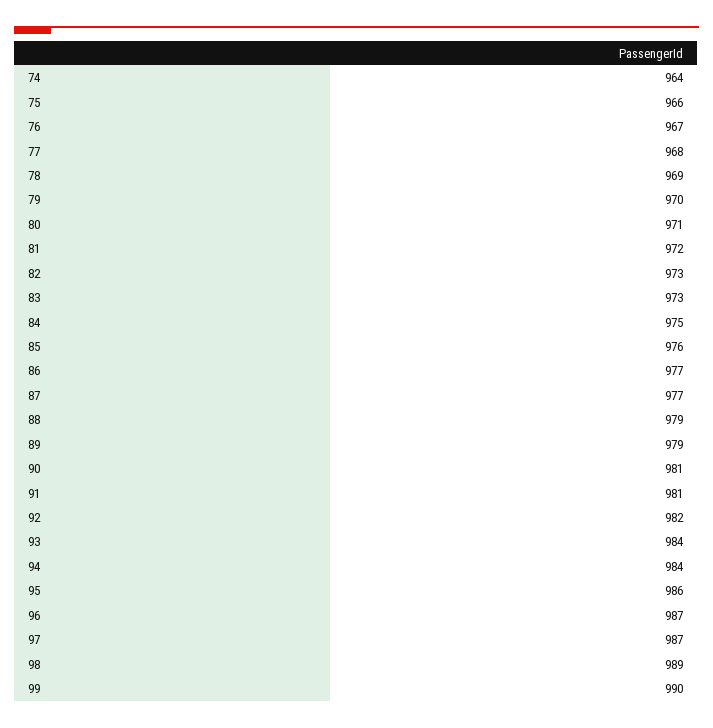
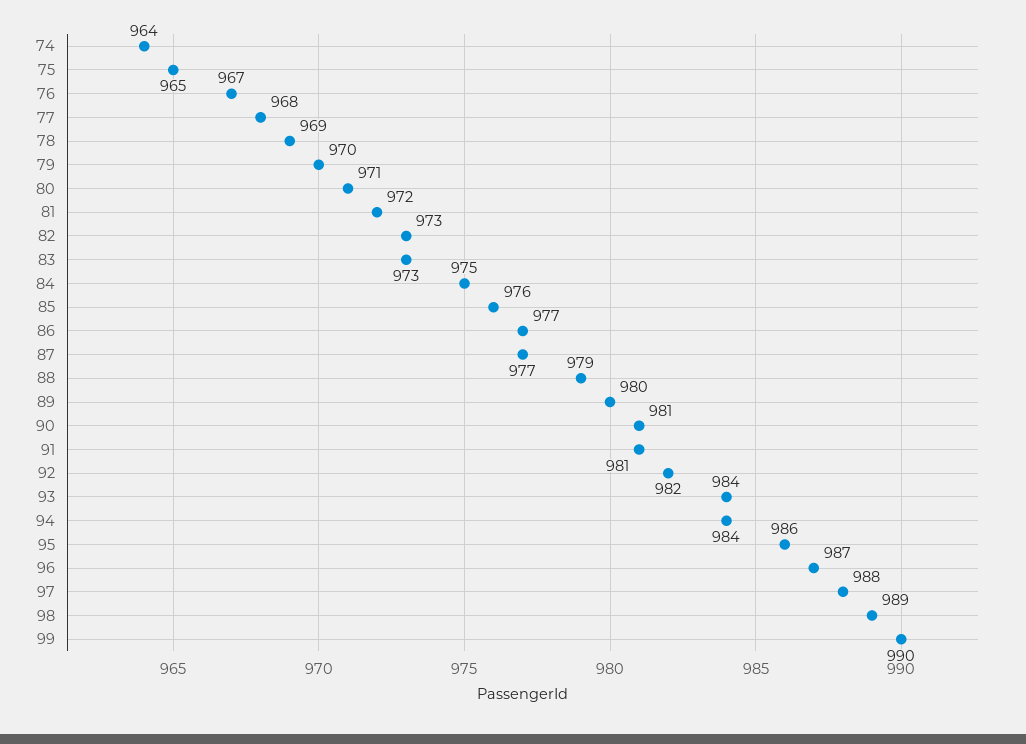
75: 966 -> 965
89: 979 -> 980
97: 987 -> 988

